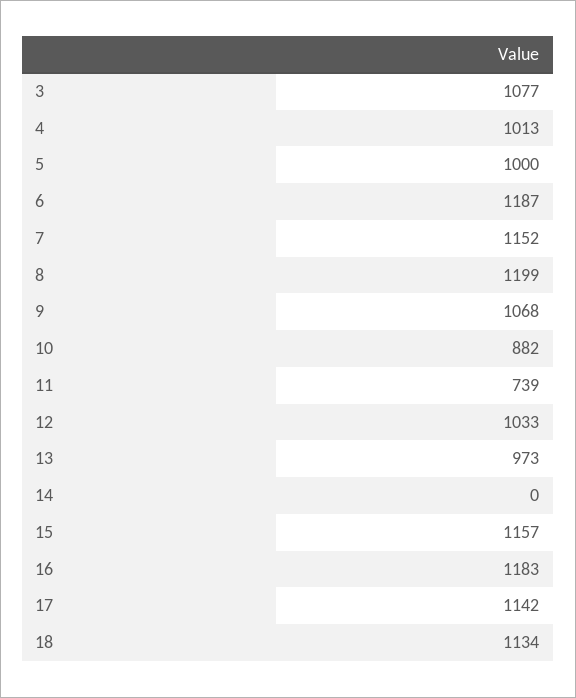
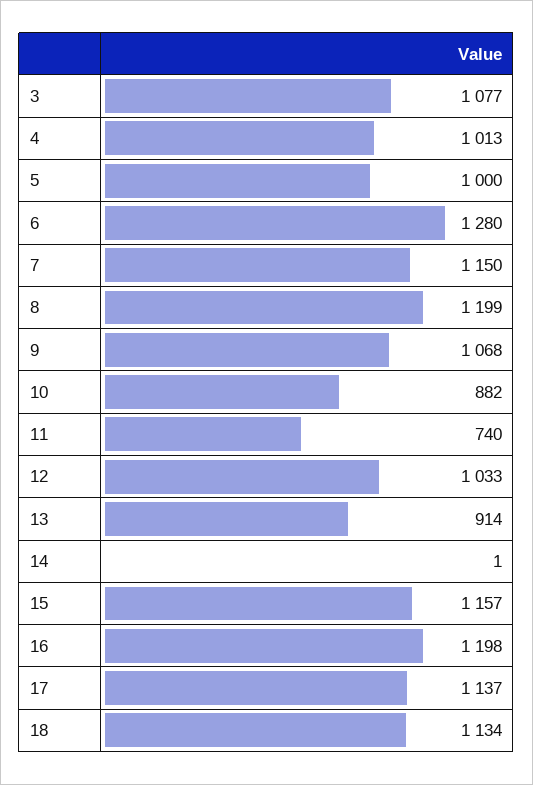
6: 1187 -> 1280
7: 1152 -> 1150
11: 739 -> 740
13: 973 -> 914
14: 0 -> 1
16: 1183 -> 1198
17: 1142 -> 1137

